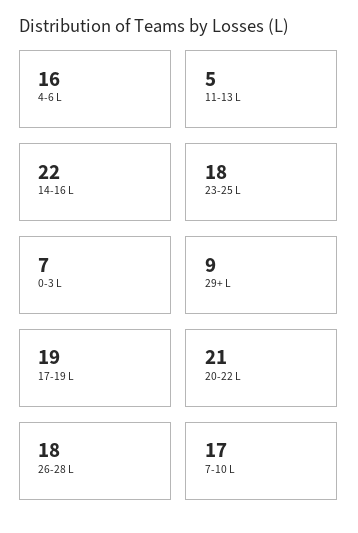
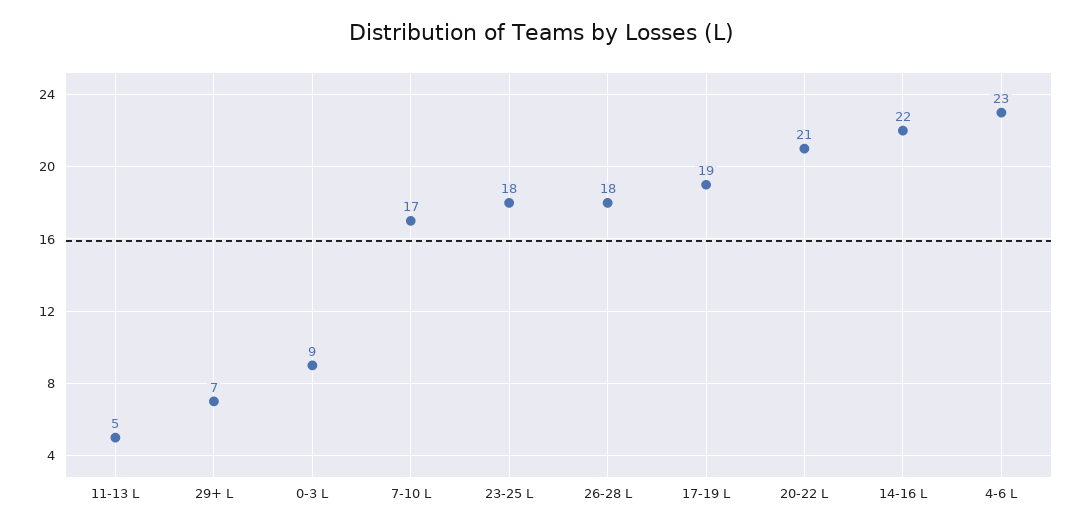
4-6 L: 16 -> 23
0-3 L: 7 -> 9
29+ L: 9 -> 7

